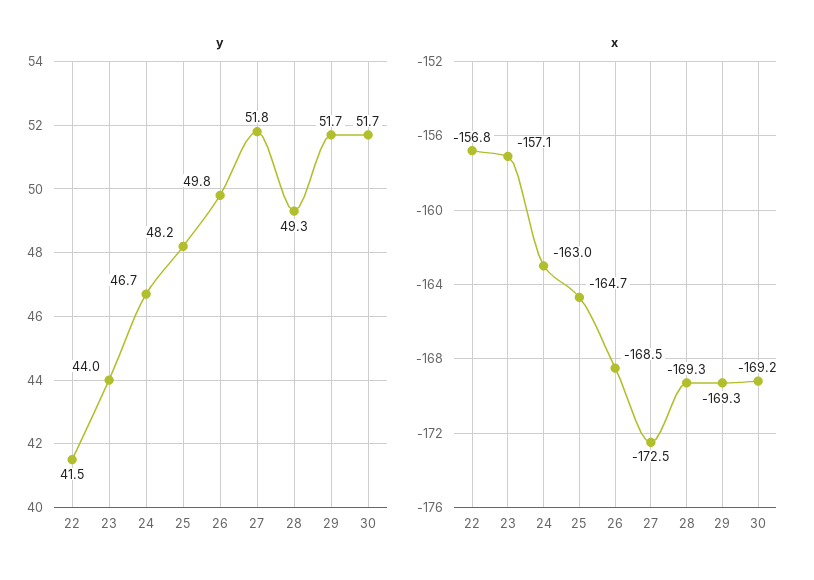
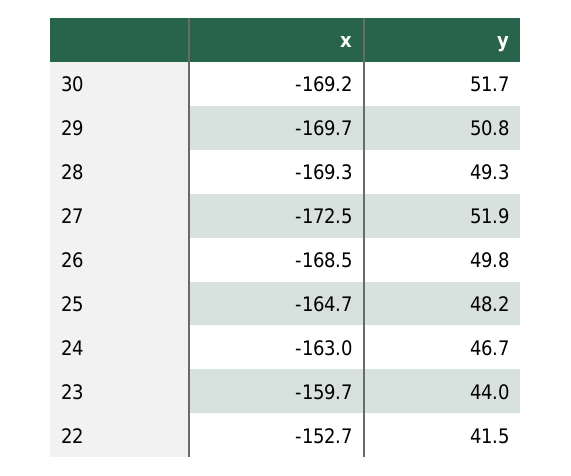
y, 27: 51.8 -> 51.9
y, 29: 51.7 -> 50.8
x, 22: -156.8 -> -152.7
x, 23: -157.1 -> -159.7
x, 29: -169.3 -> -169.7

